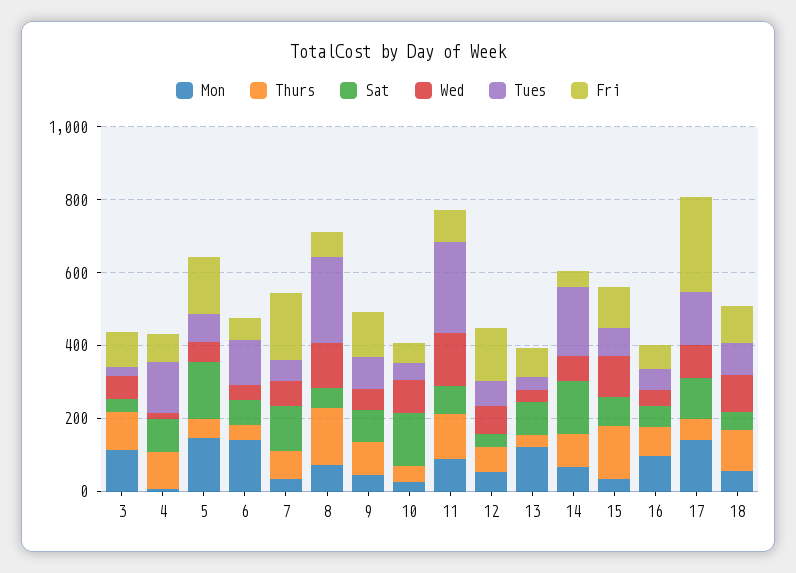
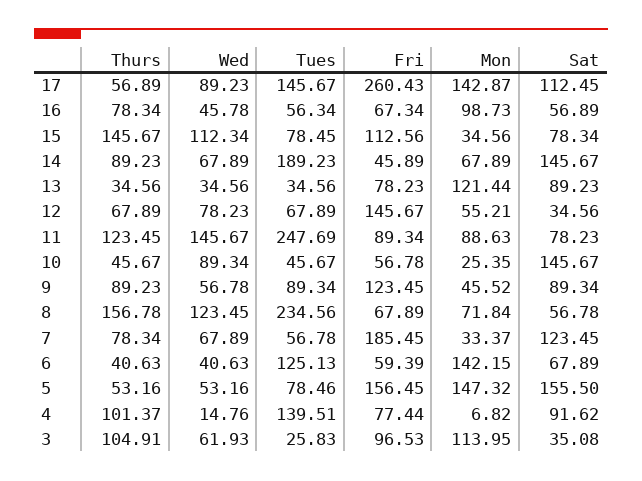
Mon, 18: 50 -> none
Thurs, 18: 100 -> none
Sat, 18: 50 -> none
Wed, 18: 100 -> none
Tues, 18: 100 -> none
Fri, 18: 100 -> none

